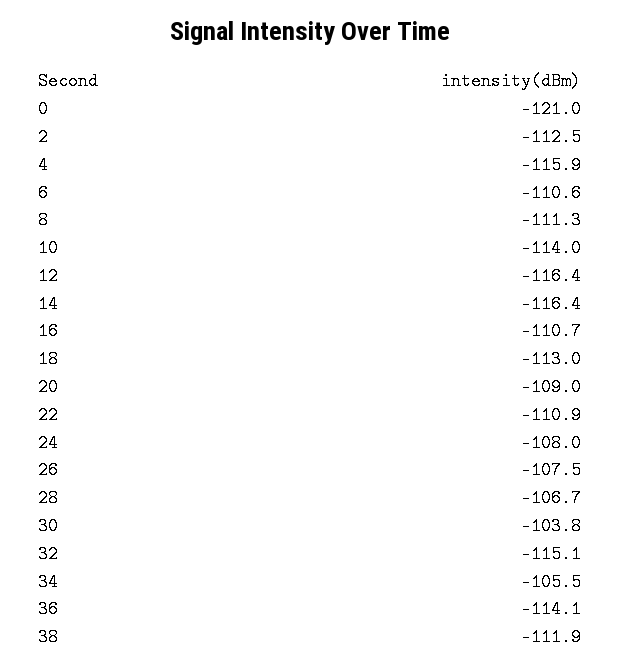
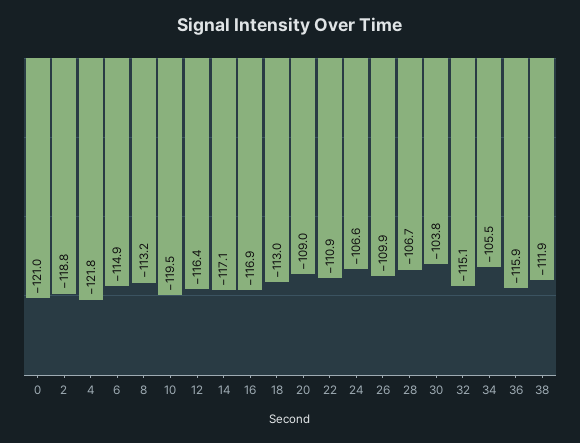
2: -112.5 -> -118.8
4: -115.9 -> -121.8
6: -110.6 -> -114.9
8: -111.3 -> -113.2
10: -114 -> -119.5
14: -116.4 -> -117.1
16: -110.7 -> -116.9
24: -108 -> -106.6
26: -107.5 -> -109.9
36: -114.1 -> -115.9

